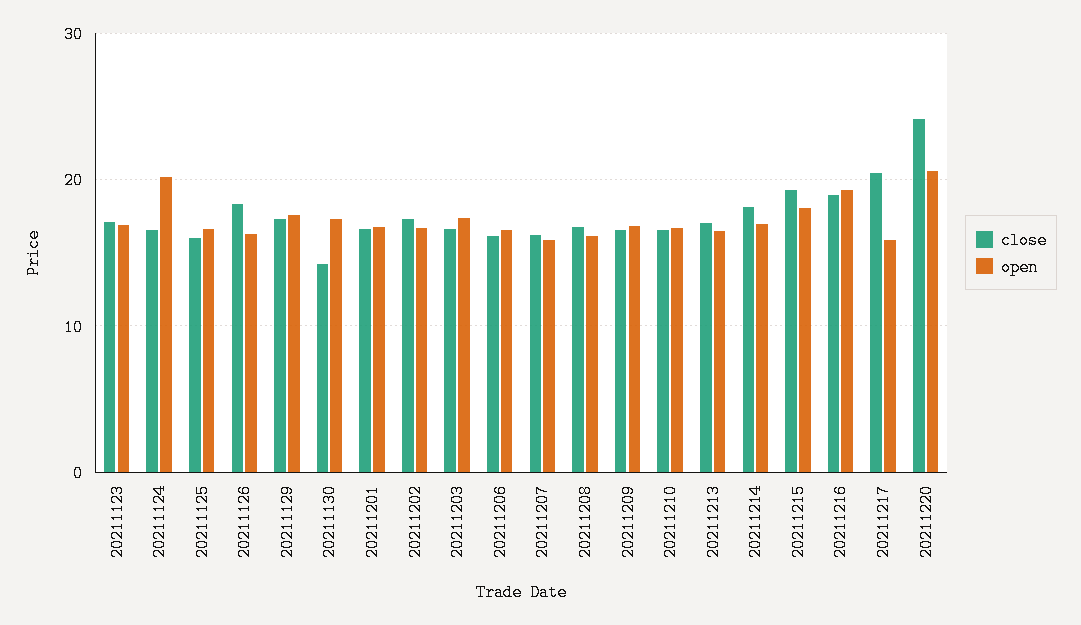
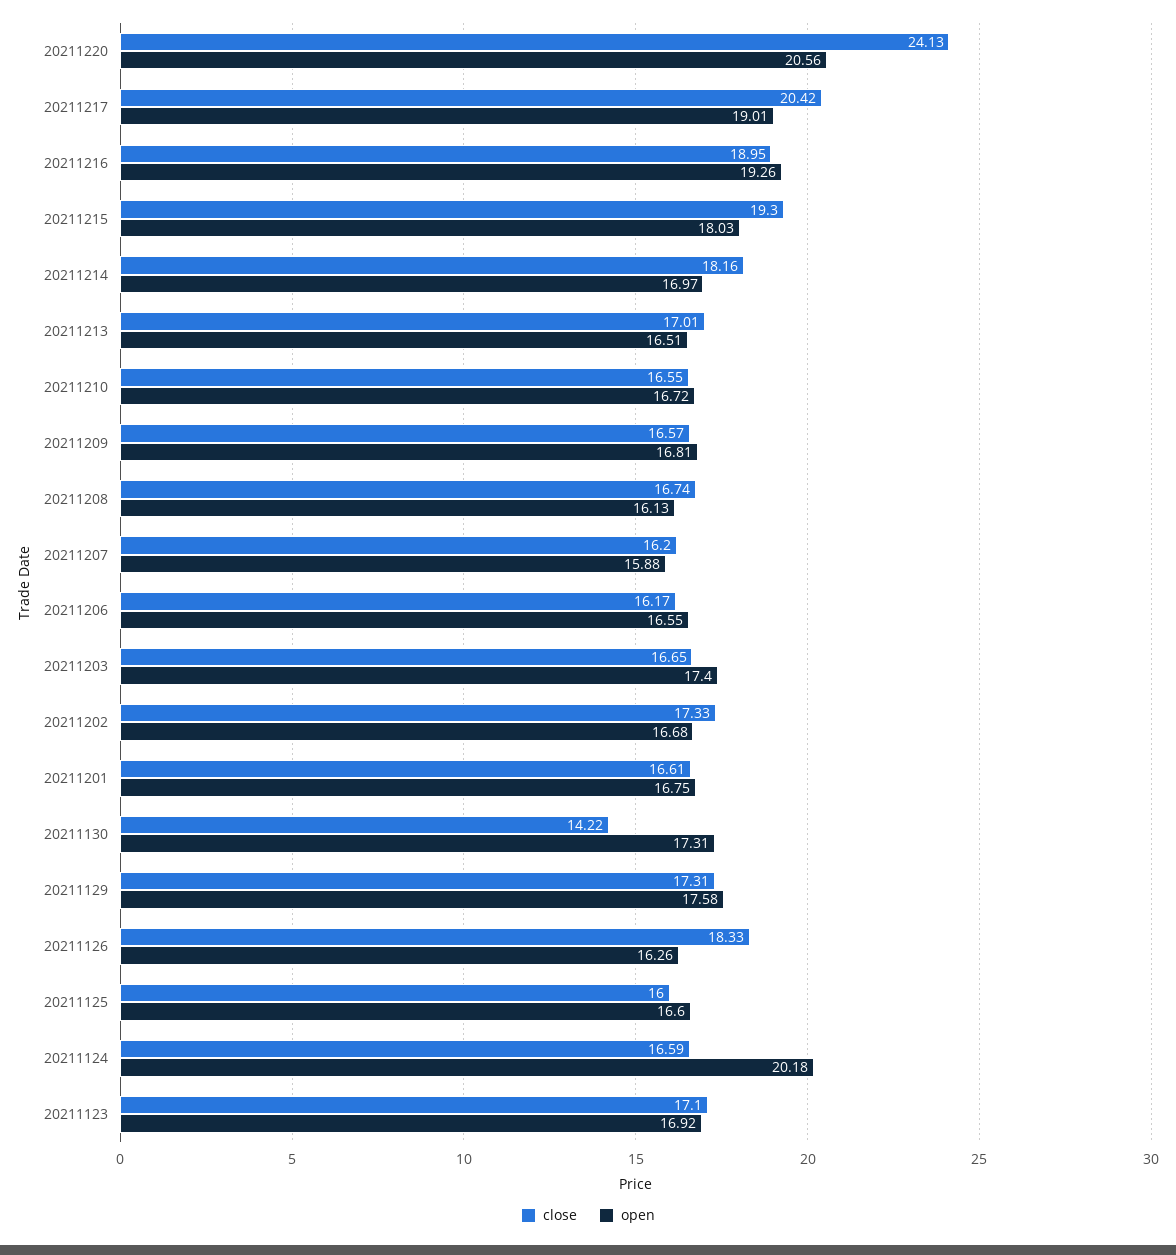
open, 20211217: 16 -> 19.01

